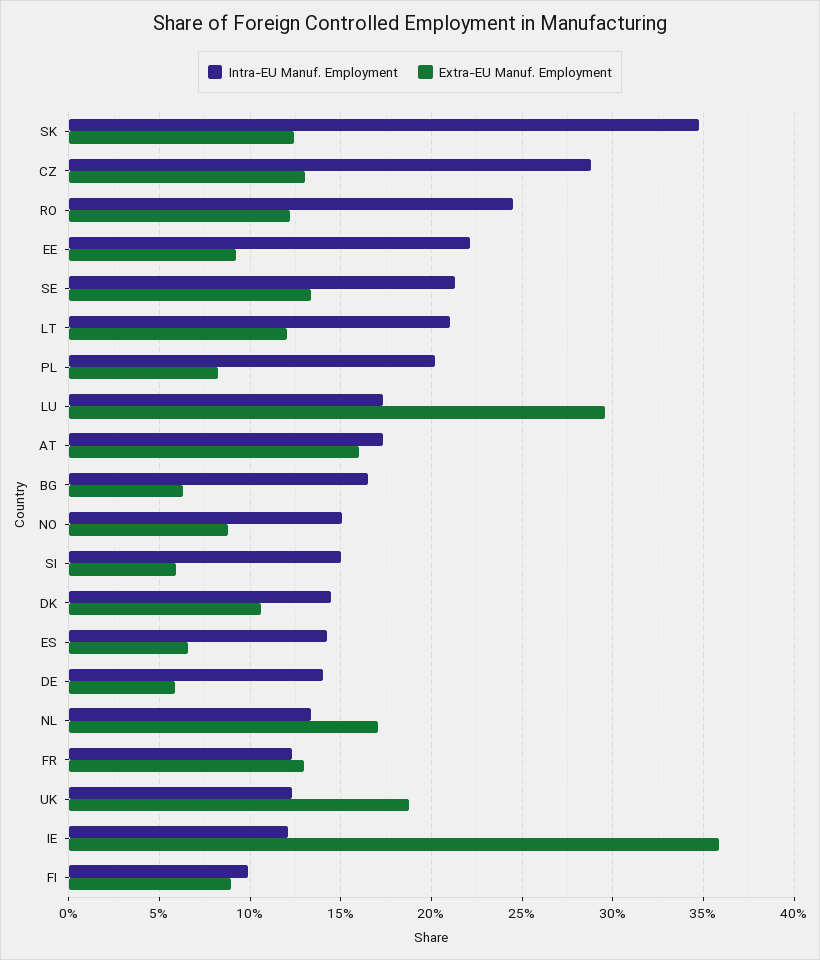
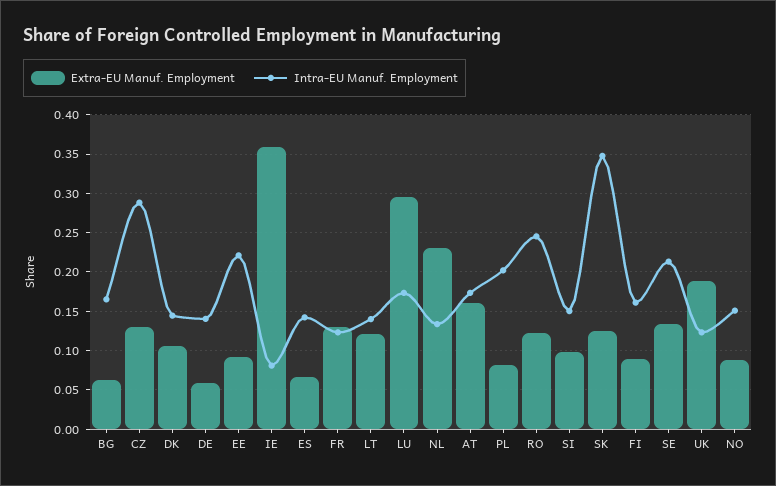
Intra-EU Manuf. Employment, LT: 0.21 -> 0.14
Extra-EU Manuf. Employment, SI: 0.06 -> 0.1
Extra-EU Manuf. Employment, NL: 0.17 -> 0.23
Intra-EU Manuf. Employment, IE: 0.12 -> 0.08
Intra-EU Manuf. Employment, FI: 0.1 -> 0.16

